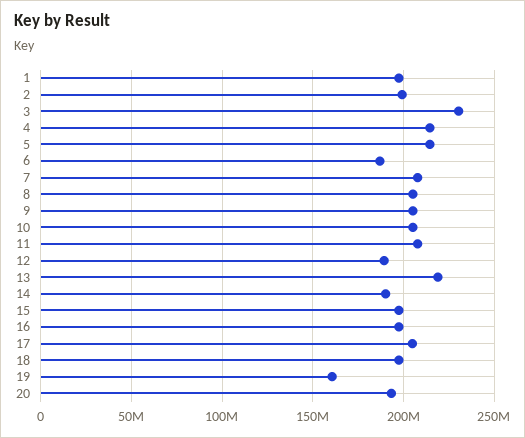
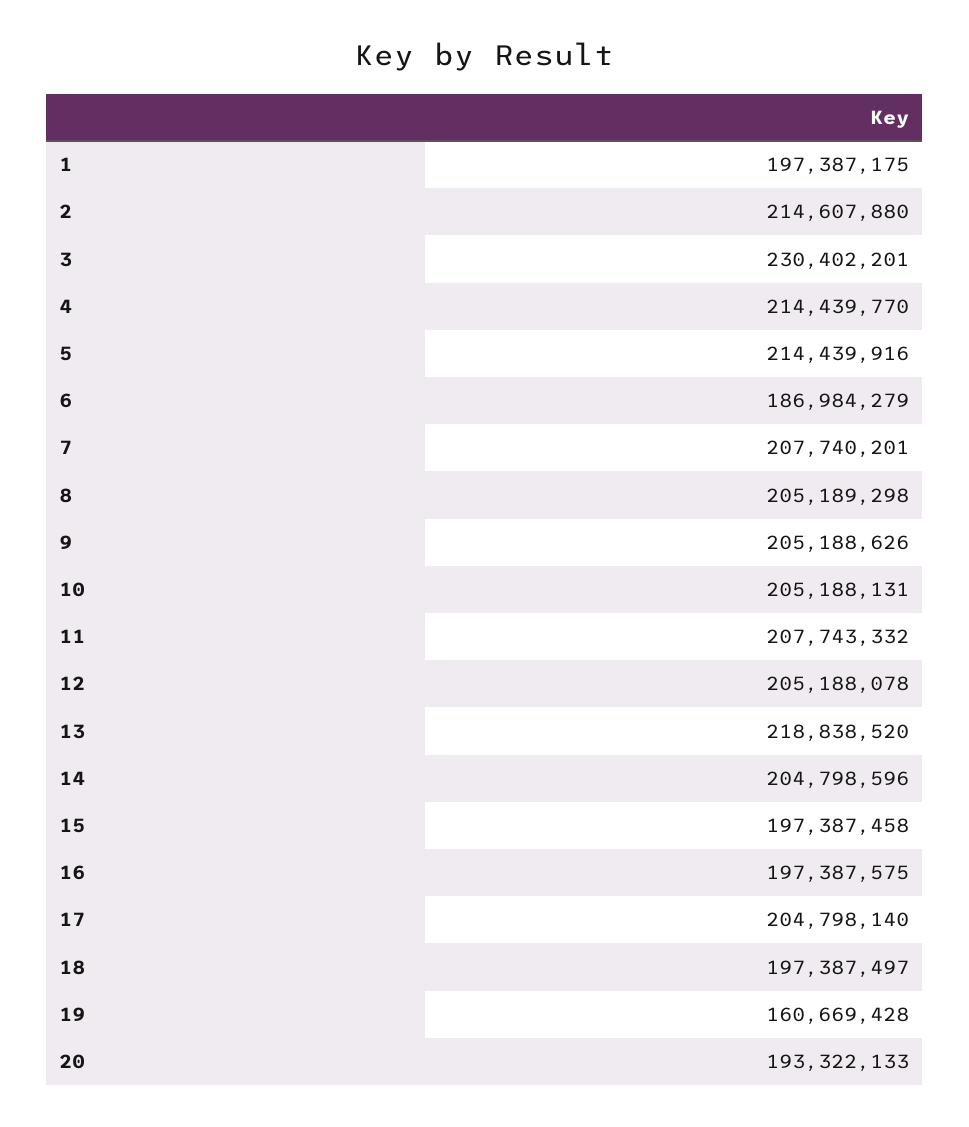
2: 200000000 -> 214607880
12: 190000000 -> 205188078
14: 190000000 -> 204798596

